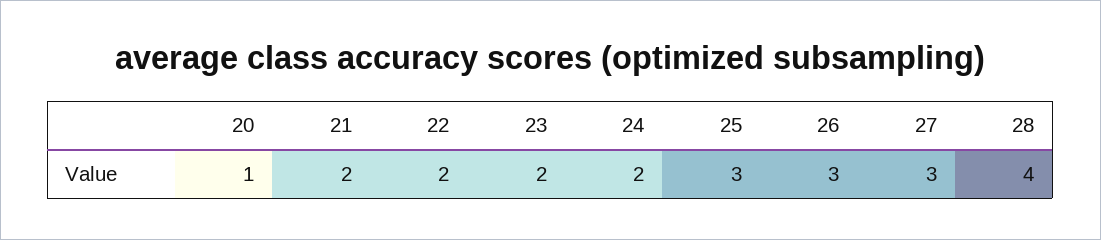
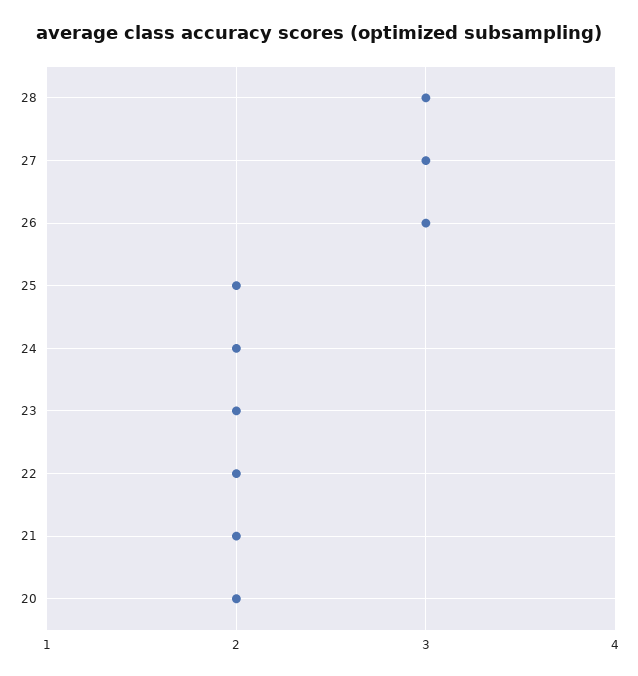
20: 1 -> 2
25: 3 -> 2
28: 4 -> 3

